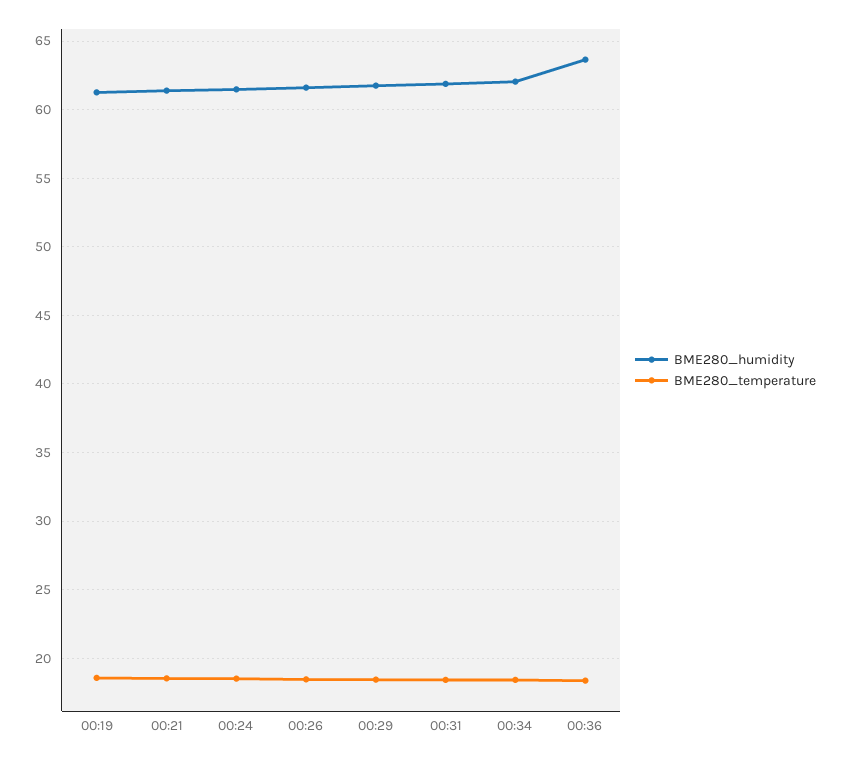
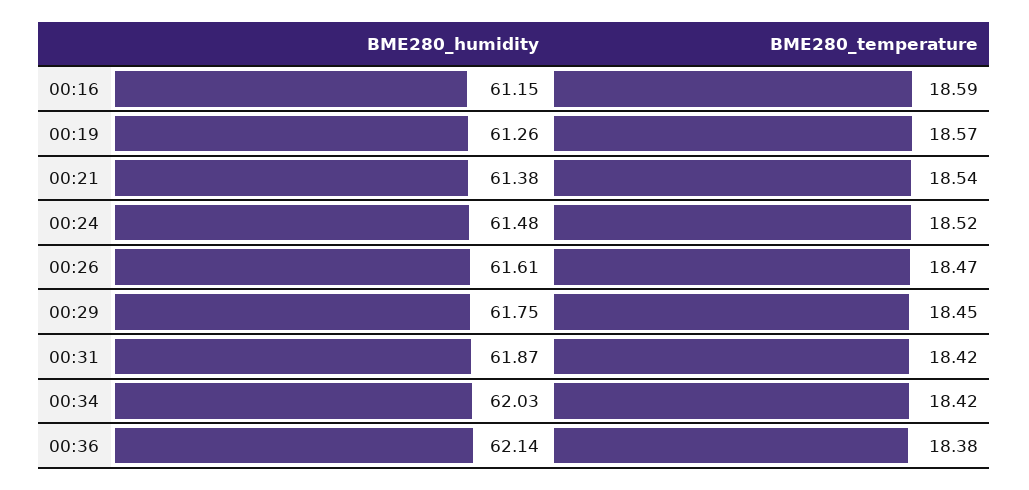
BME280_humidity, 00:36: 63.5 -> 62.14
BME280_humidity, 00:16: none -> 61.15
BME280_temperature, 00:16: none -> 18.59

